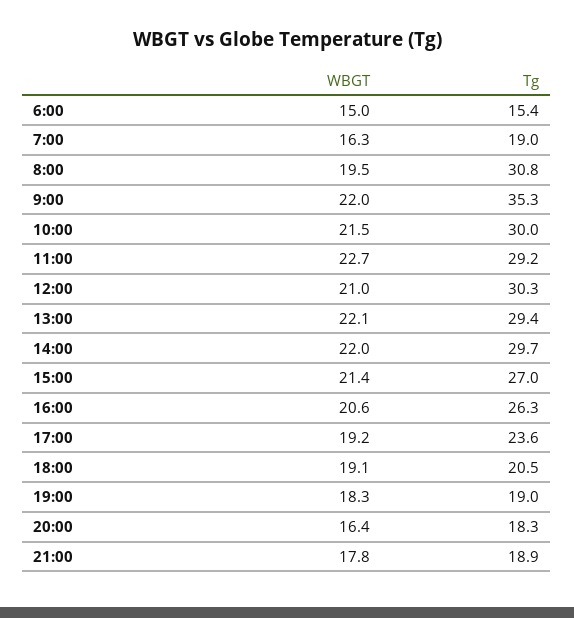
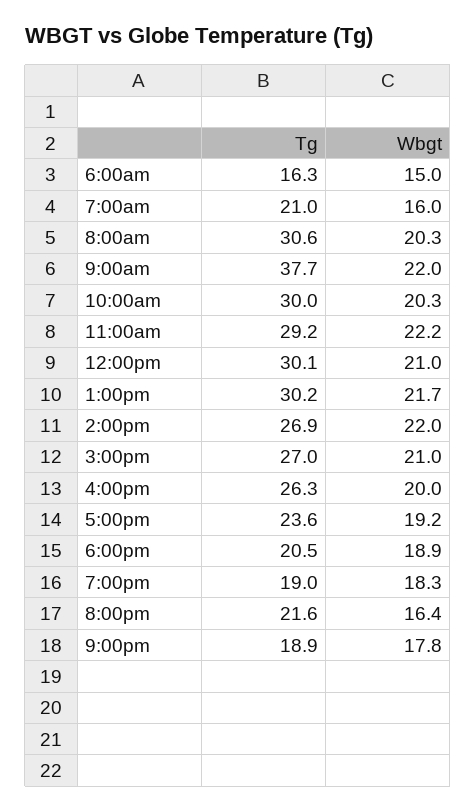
Tg, 6:00: 15.4 -> 16.3
WBGT, 7:00: 16.3 -> 16
Tg, 7:00: 19 -> 21
WBGT, 8:00: 19.5 -> 20.3
Tg, 8:00: 30.8 -> 30.6
Tg, 9:00: 35.3 -> 37.7
WBGT, 10:00: 21.5 -> 20.3
WBGT, 11:00: 22.7 -> 22.2
Tg, 12:00: 30.3 -> 30.1
WBGT, 13:00: 22.1 -> 21.7
Tg, 13:00: 29.4 -> 30.2
Tg, 14:00: 29.7 -> 26.9
WBGT, 15:00: 21.4 -> 21
WBGT, 16:00: 20.6 -> 20
WBGT, 18:00: 19.1 -> 18.9
Tg, 20:00: 18.3 -> 21.6

